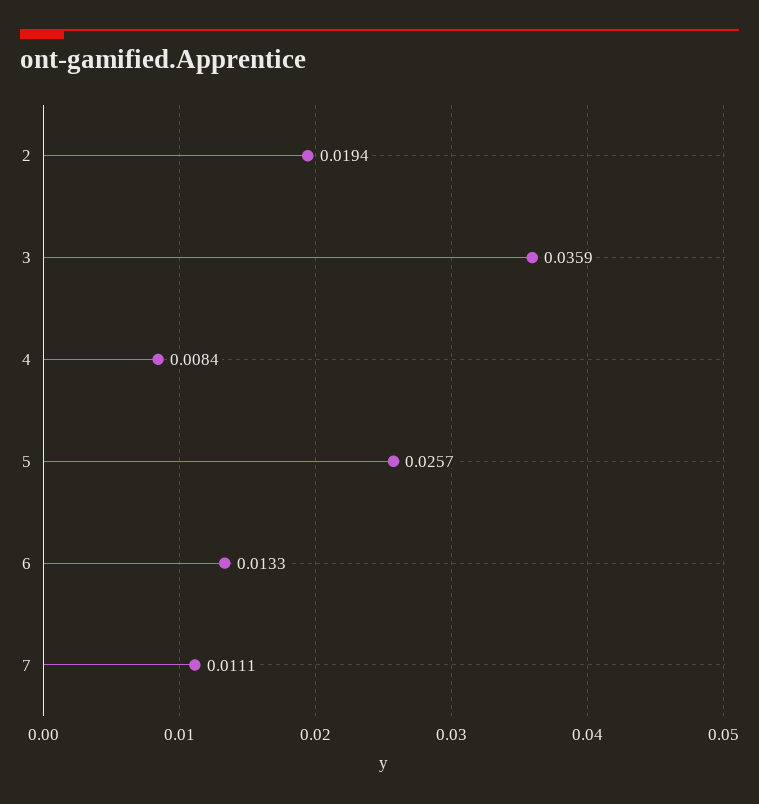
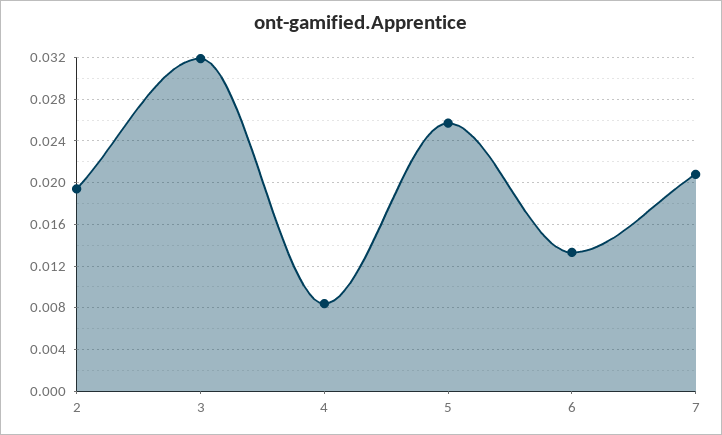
3: 0.0359 -> 0.032
7: 0.0111 -> 0.021

